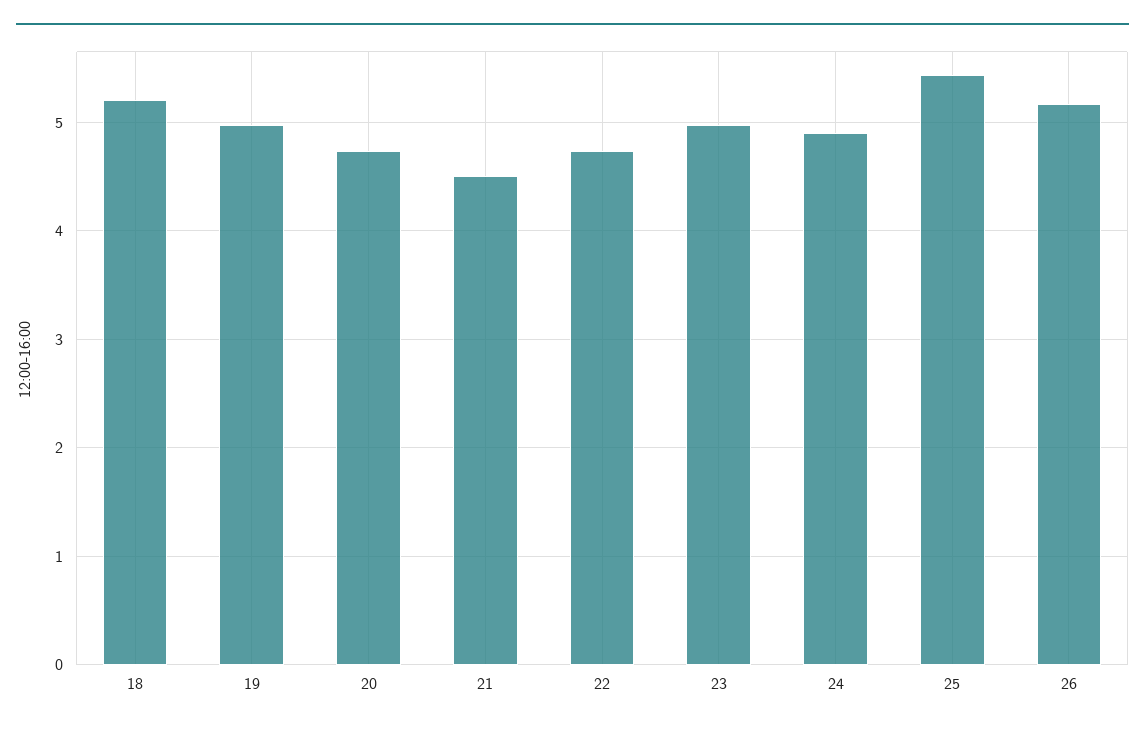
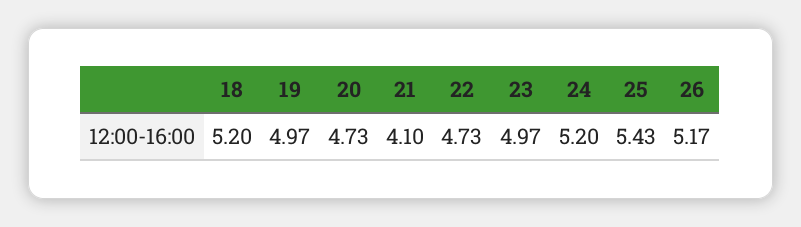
21: 4.5 -> 4.1
24: 4.9 -> 5.2

